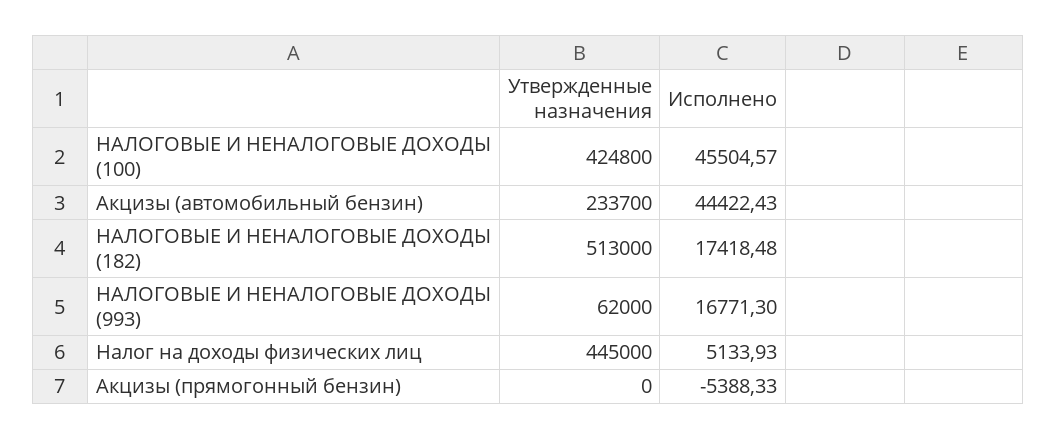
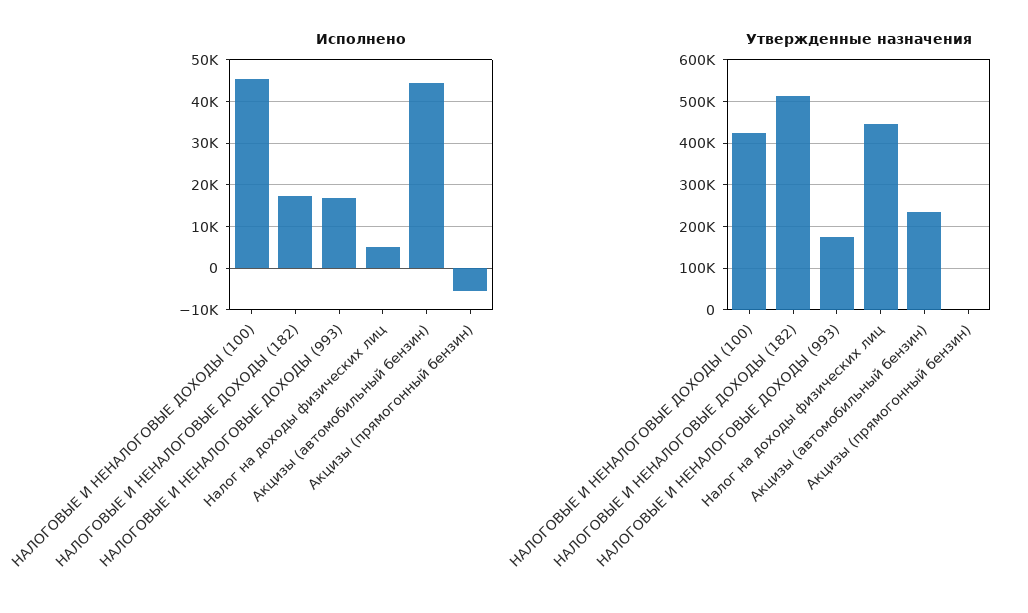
Утвержденные назначения, НАЛОГОВЫЕ И НЕНАЛОГОВЫЕ ДОХОДЫ (993): 62000 -> 180000

